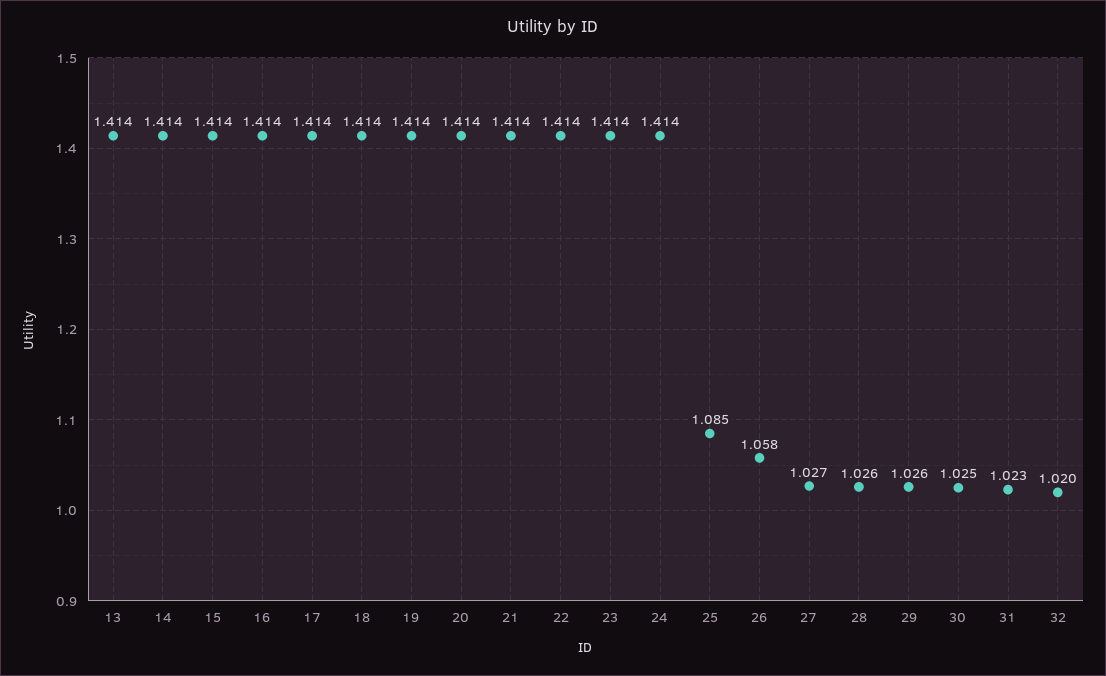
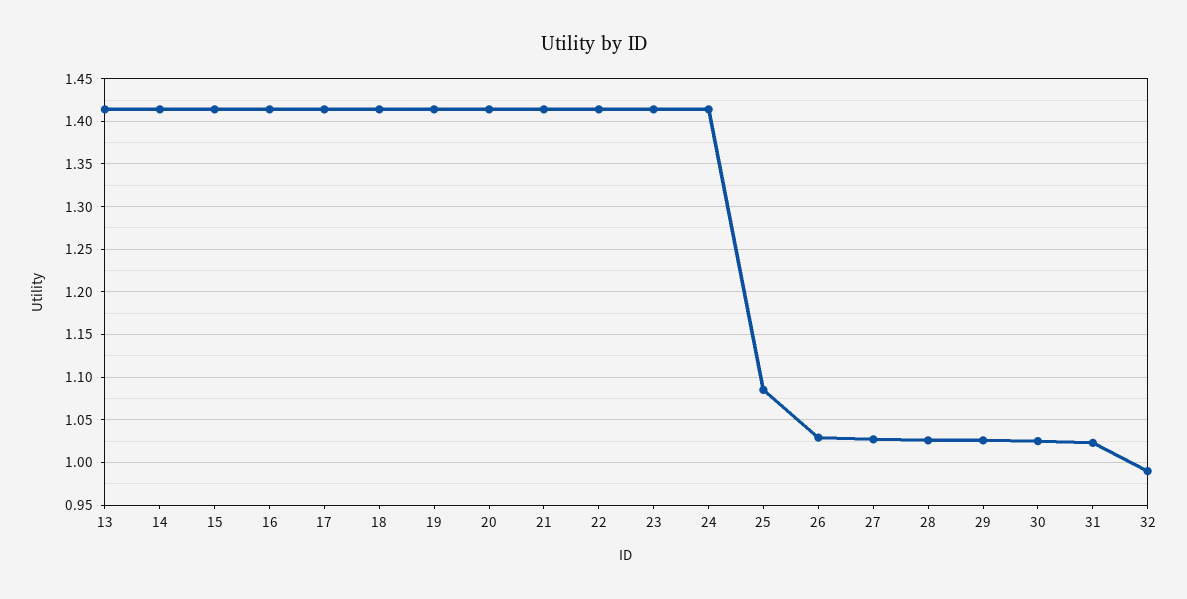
26: 1.058 -> 1.03
32: 1.02 -> 0.99

